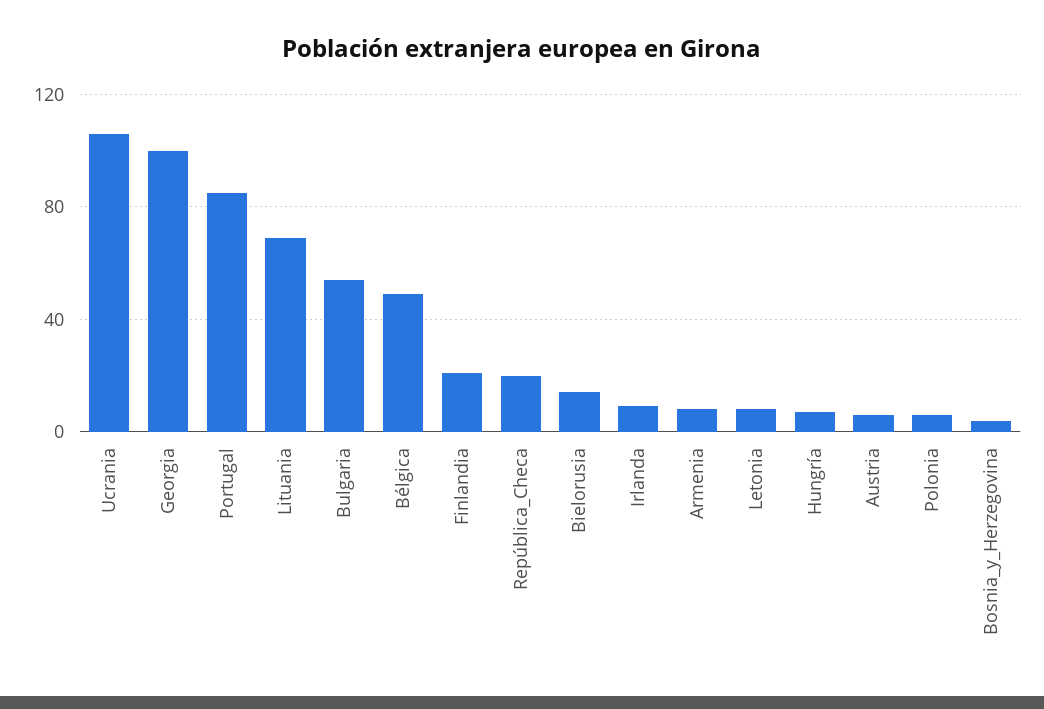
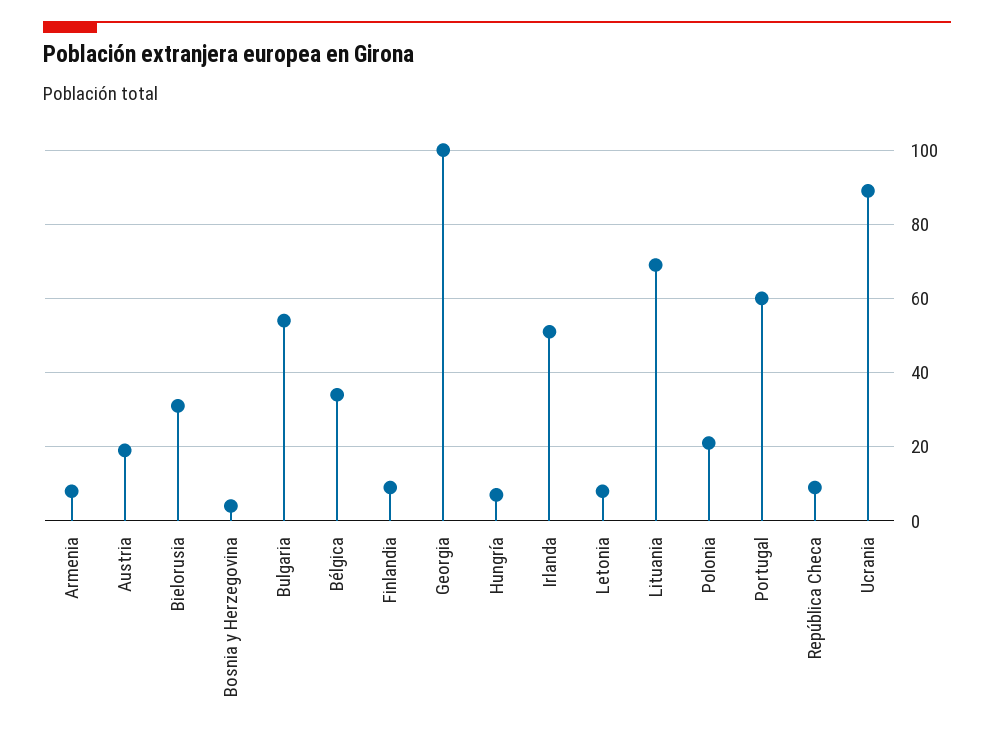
Ucrania: 105 -> 90
Portugal: 85 -> 60
Bélgica: 50 -> 35
Finlandia: 20 -> 10
República_Checa: 20 -> 10
Bielorusia: 15 -> 30
Irlanda: 10 -> 50
Austria: 5 -> 20
Polonia: 5 -> 20

